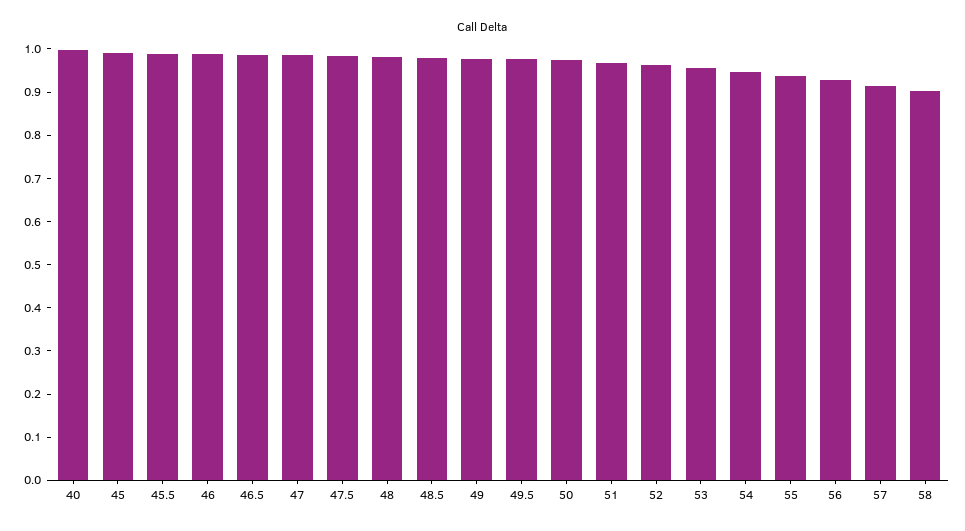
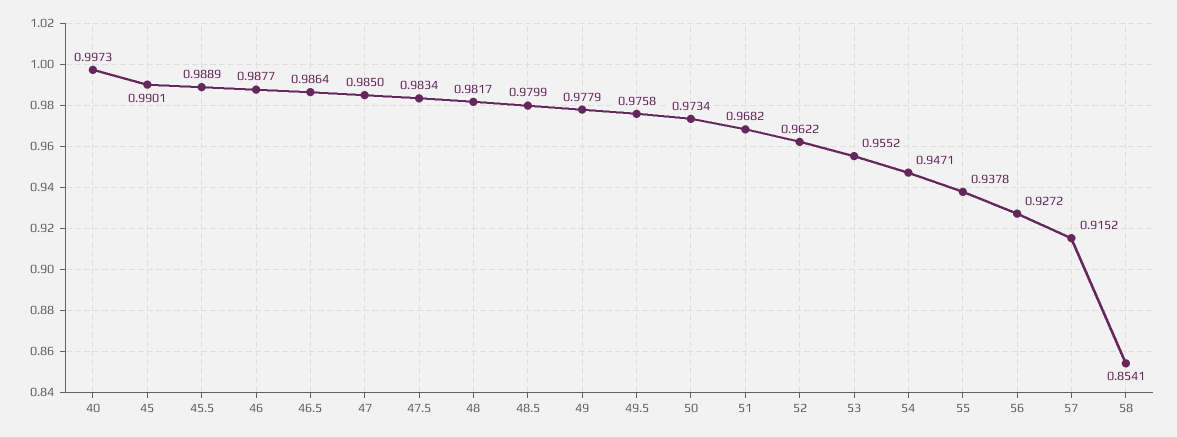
58: 0.9 -> 0.8541

